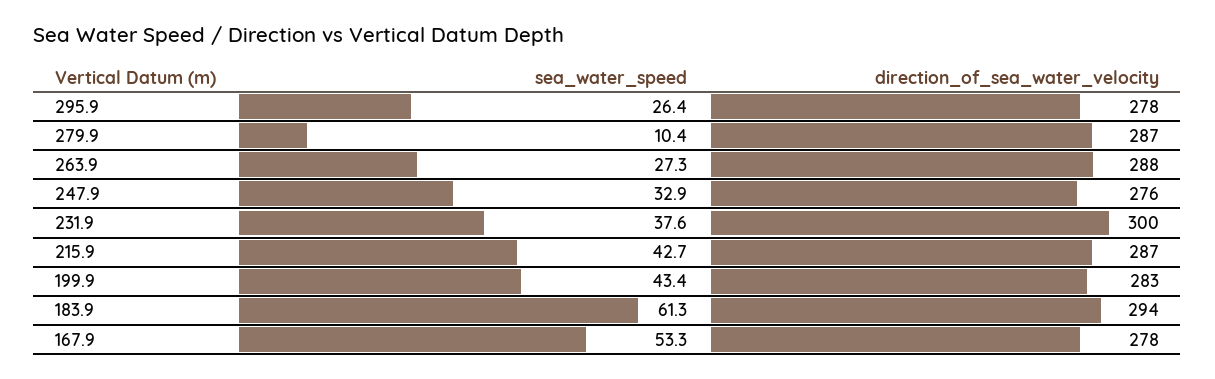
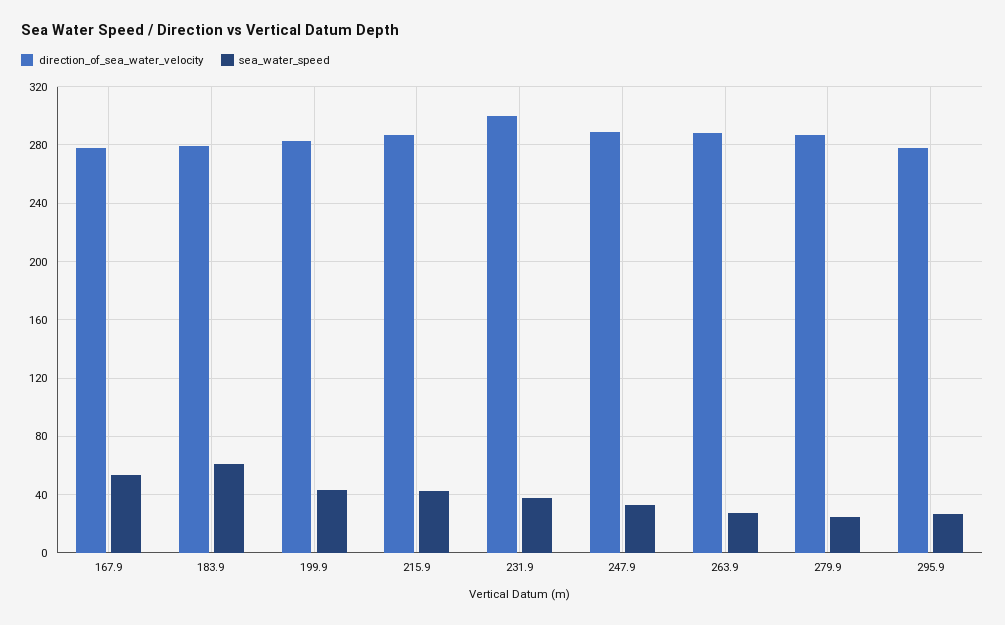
sea_water_speed, 279.9: 10.4 -> 25
direction_of_sea_water_velocity, 247.9: 276 -> 290
direction_of_sea_water_velocity, 183.9: 294 -> 280

